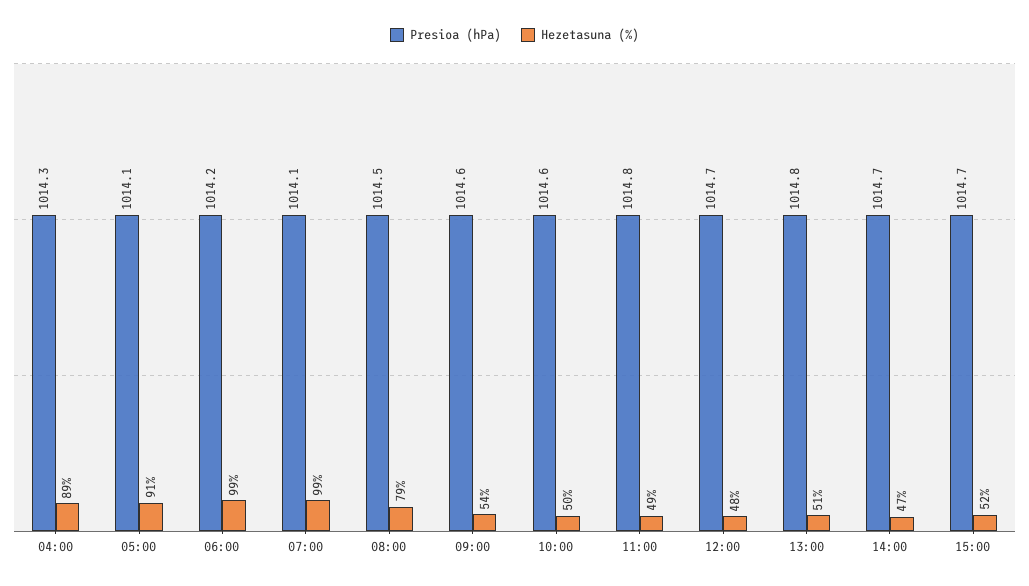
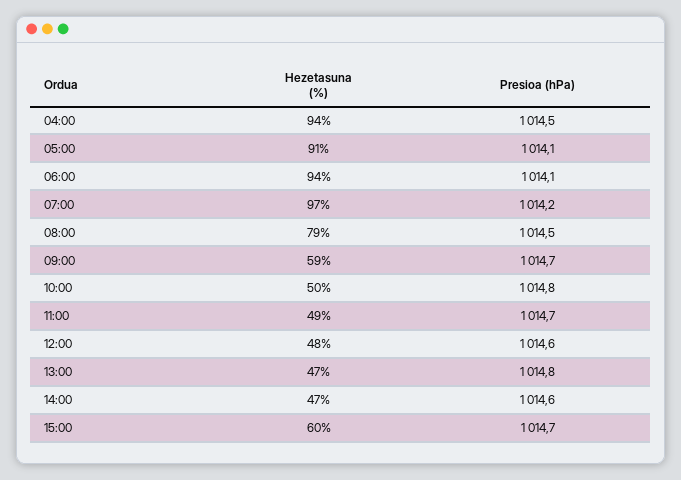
Presioa (hPa), 04:00: 1014.3 -> 1014.5
Hezetasuna (%), 04:00: 89 -> 94
Presioa (hPa), 06:00: 1014.2 -> 1014.1
Hezetasuna (%), 06:00: 99 -> 94
Presioa (hPa), 07:00: 1014.1 -> 1014.2
Hezetasuna (%), 07:00: 99 -> 97
Presioa (hPa), 09:00: 1014.6 -> 1014.7
Hezetasuna (%), 09:00: 54 -> 59
Presioa (hPa), 10:00: 1014.6 -> 1014.8
Presioa (hPa), 11:00: 1014.8 -> 1014.7
Presioa (hPa), 12:00: 1014.7 -> 1014.6
Hezetasuna (%), 13:00: 51 -> 47
Presioa (hPa), 14:00: 1014.7 -> 1014.6
Hezetasuna (%), 15:00: 52 -> 60

